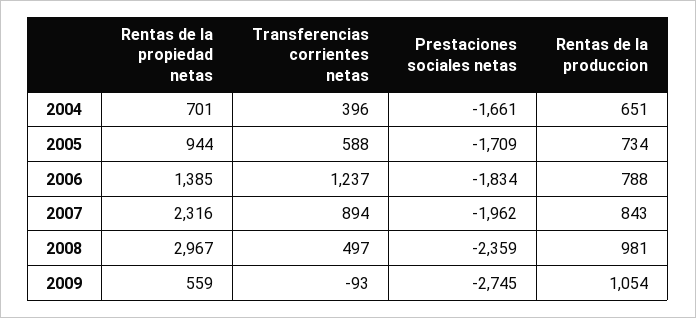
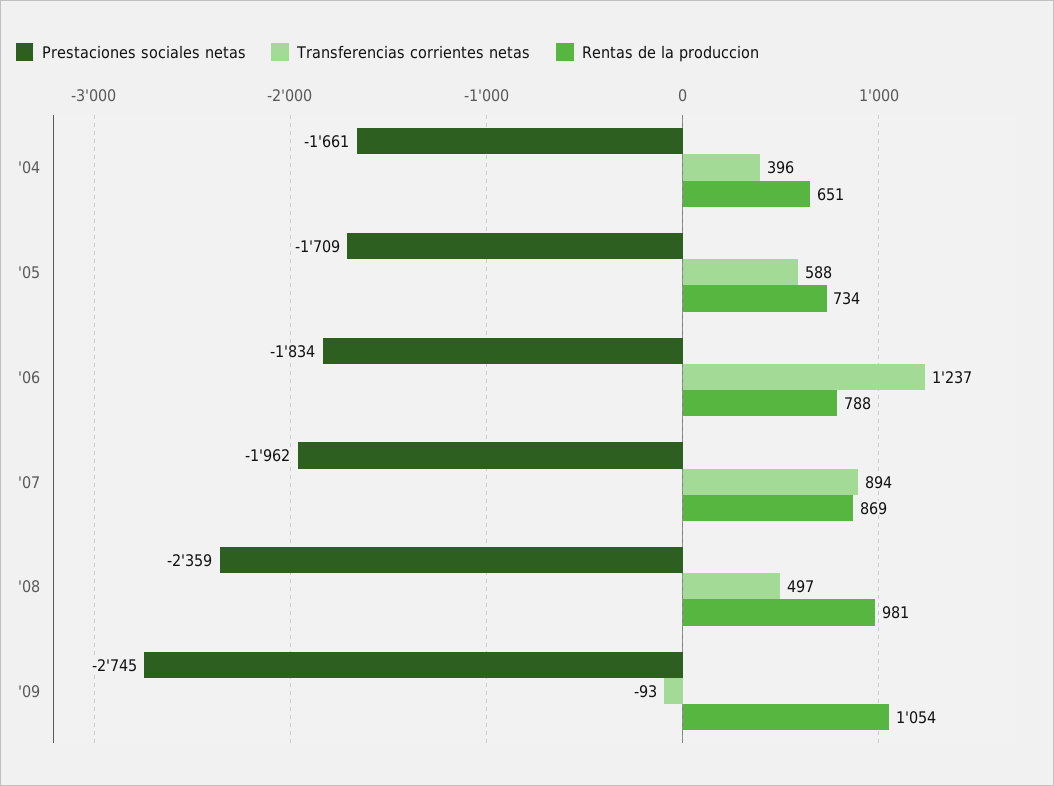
Rentas de la propiedad netas, 2004: 701 -> none
Rentas de la propiedad netas, 2005: 944 -> none
Rentas de la propiedad netas, 2006: 1385 -> none
Rentas de la propiedad netas, 2007: 2316 -> none
Rentas de la produccion, 2007: 843 -> 869
Rentas de la propiedad netas, 2008: 2967 -> none
Rentas de la propiedad netas, 2009: 559 -> none

